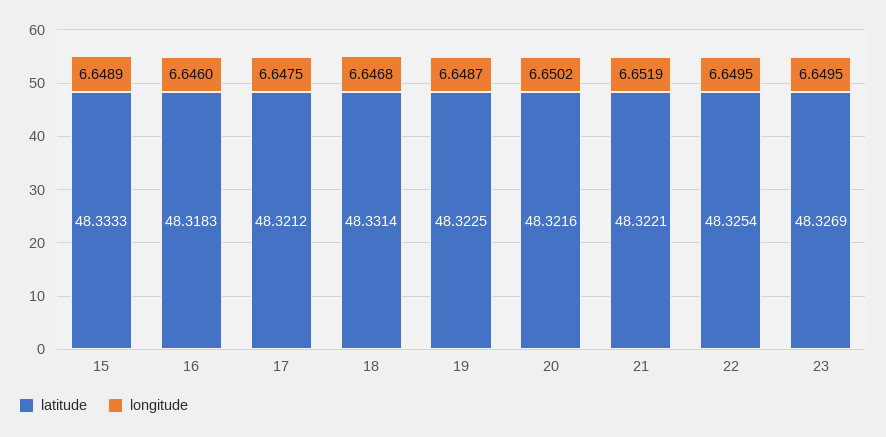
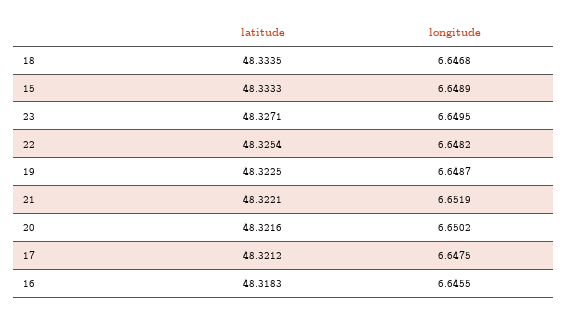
longitude, 16: 6.646 -> 6.6455
latitude, 18: 48.3314 -> 48.3335
longitude, 22: 6.6495 -> 6.6482
latitude, 23: 48.3269 -> 48.3271

